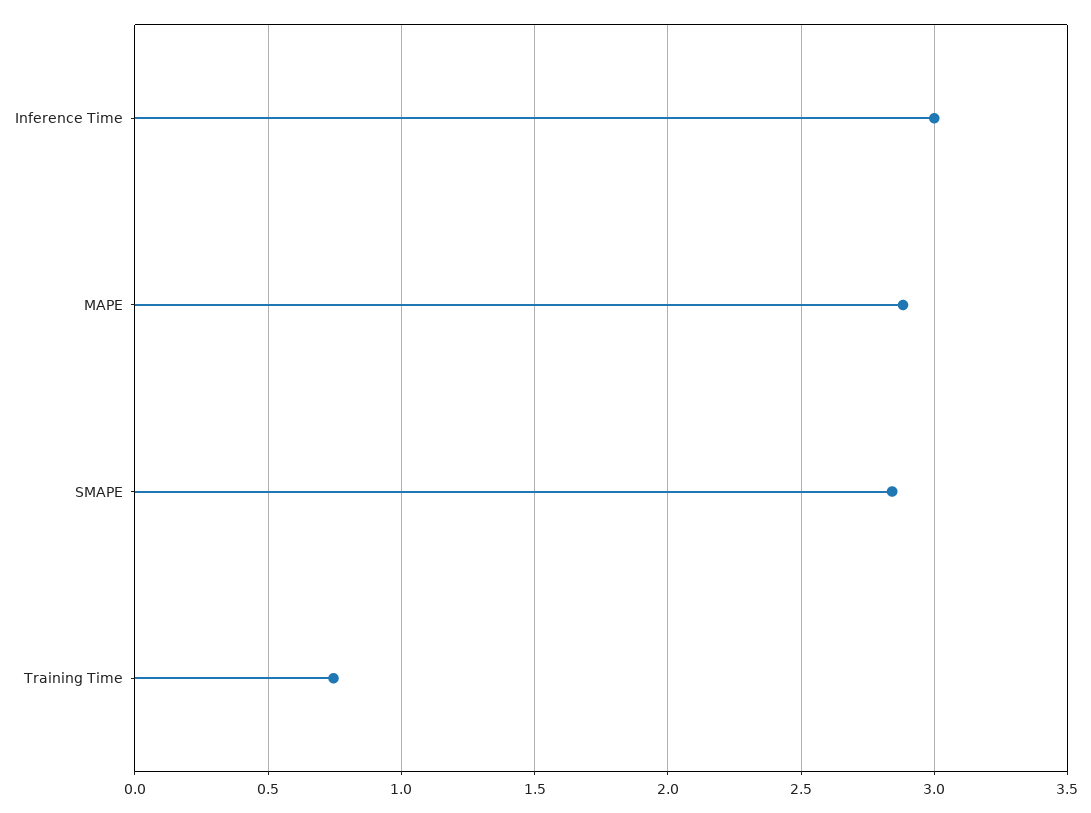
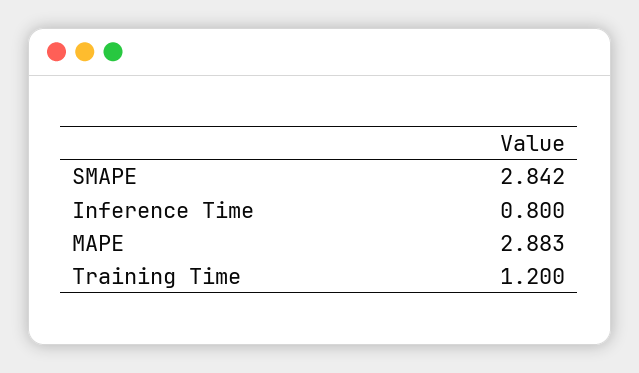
Inference Time: 3 -> 0.8
Training Time: 0.75 -> 1.2

